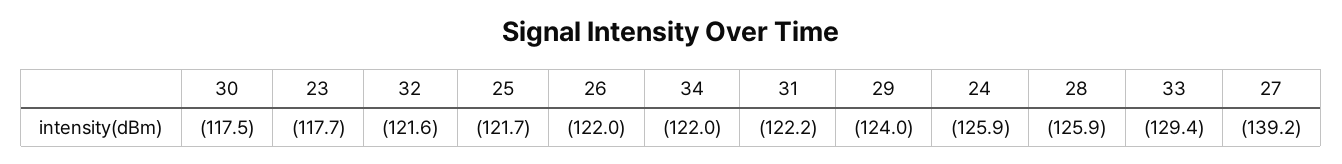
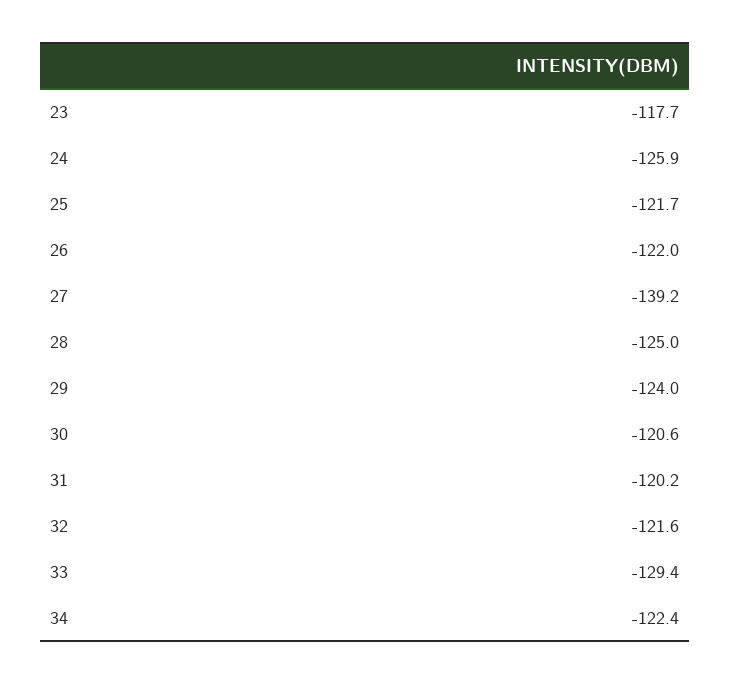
30: -117.5 -> -120.6
34: -122 -> -122.4
31: -122.2 -> -120.2
28: -125.9 -> -125

